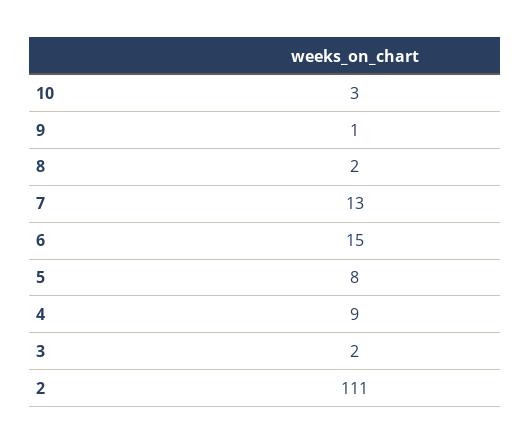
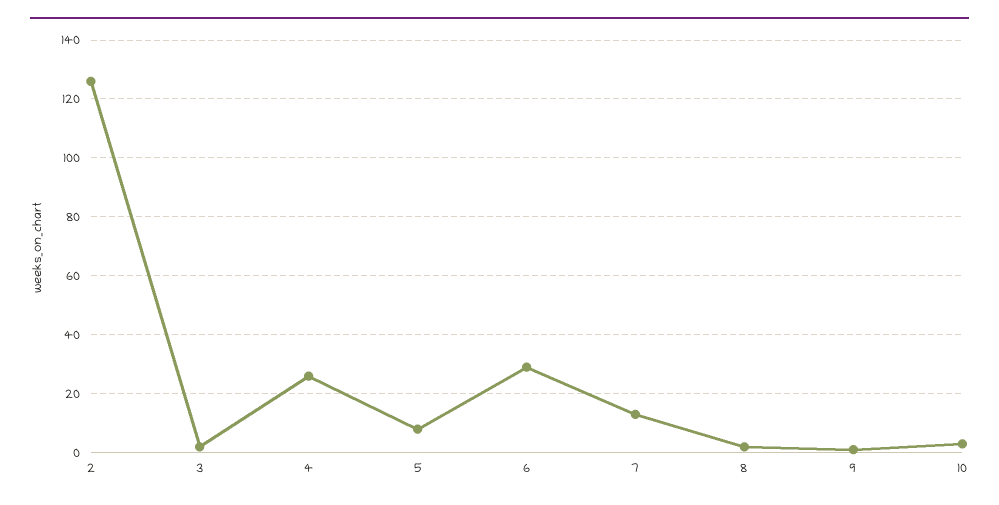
6: 15 -> 30
4: 9 -> 25
2: 111 -> 125

